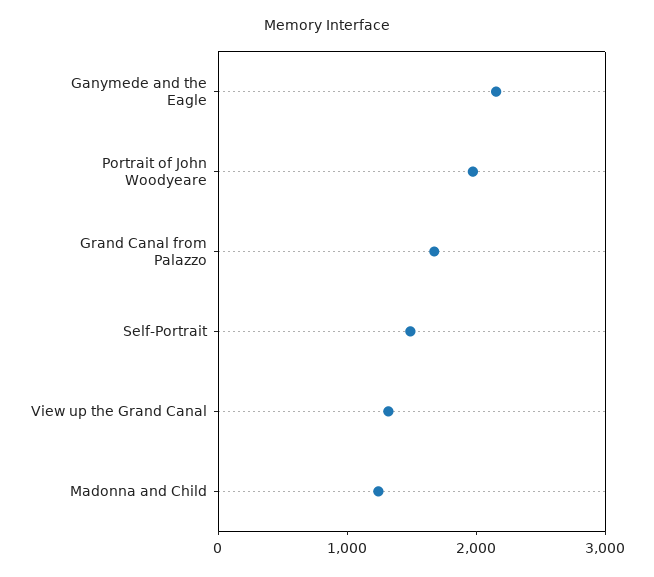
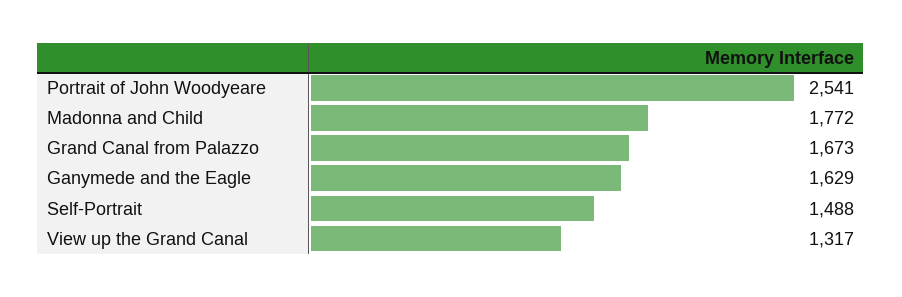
Ganymede and the Eagle: 2200 -> 1629
Portrait of John Woodyeare: 2000 -> 2541
Madonna and Child: 1200 -> 1772

